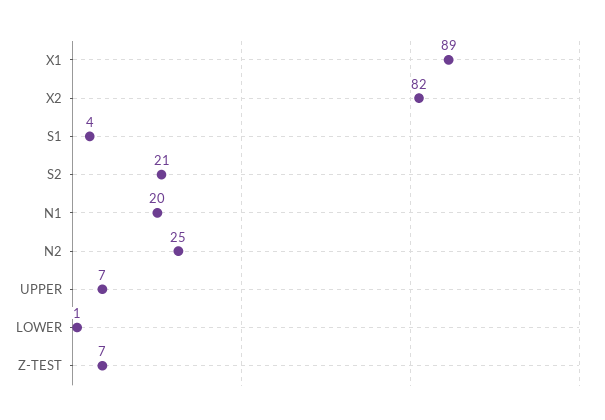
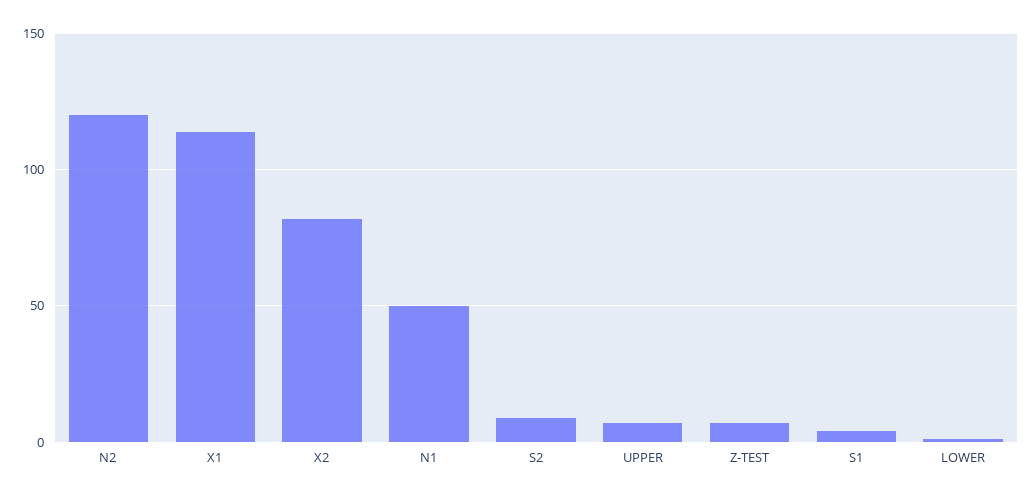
X1: 89 -> 115
S2: 21 -> 10
N1: 20 -> 50
N2: 25 -> 120

